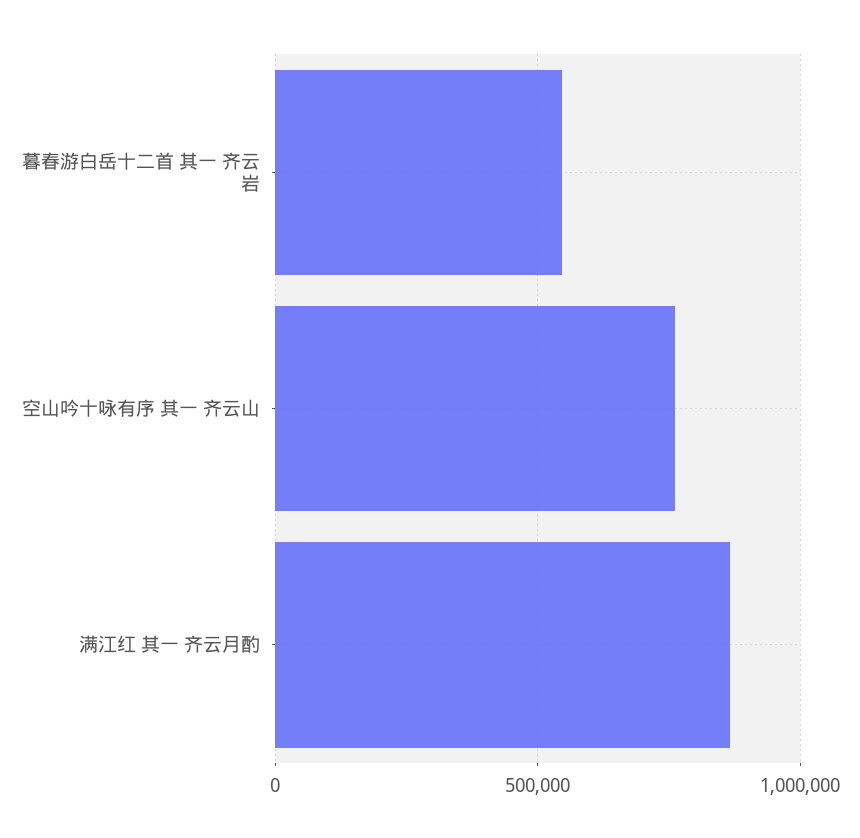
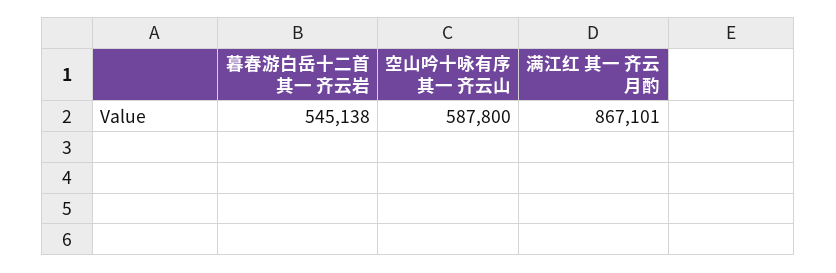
空山吟十咏有序 其一 齐云山: 750000 -> 587800

